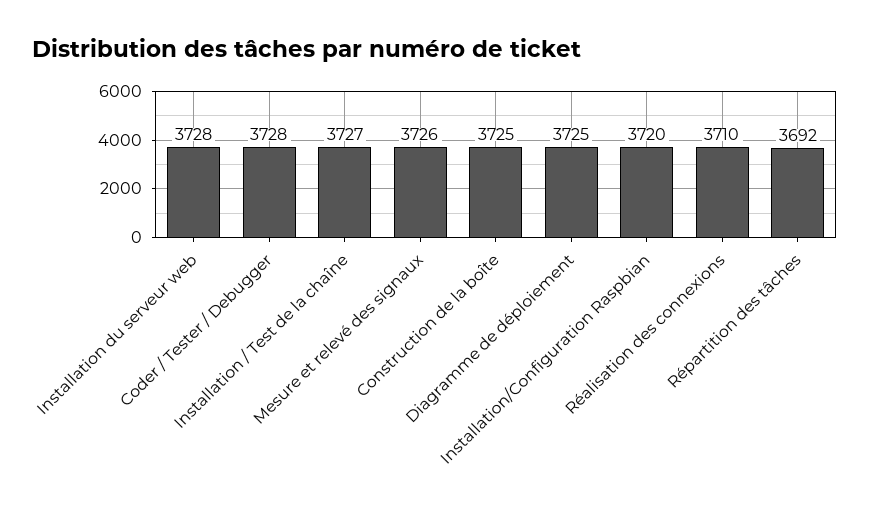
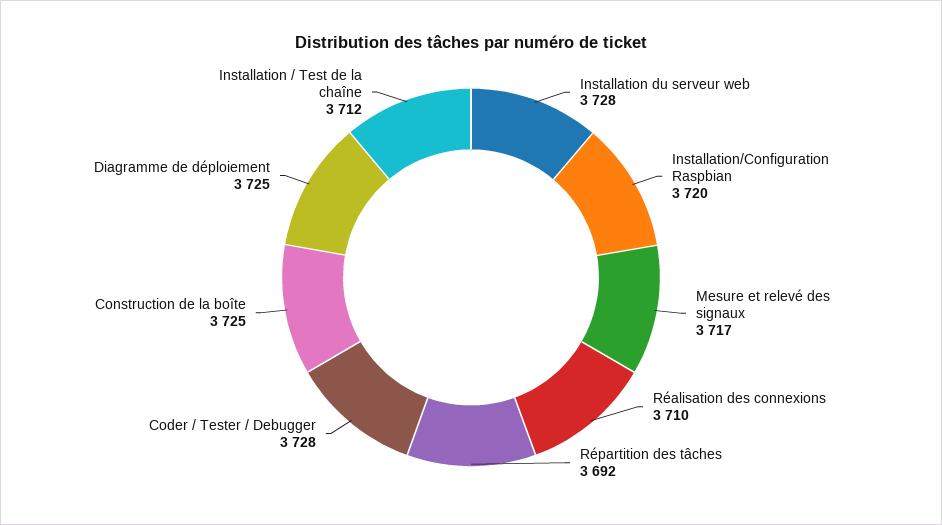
Installation / Test de la chaîne: 3727 -> 3712
Mesure et relevé des signaux: 3726 -> 3717

